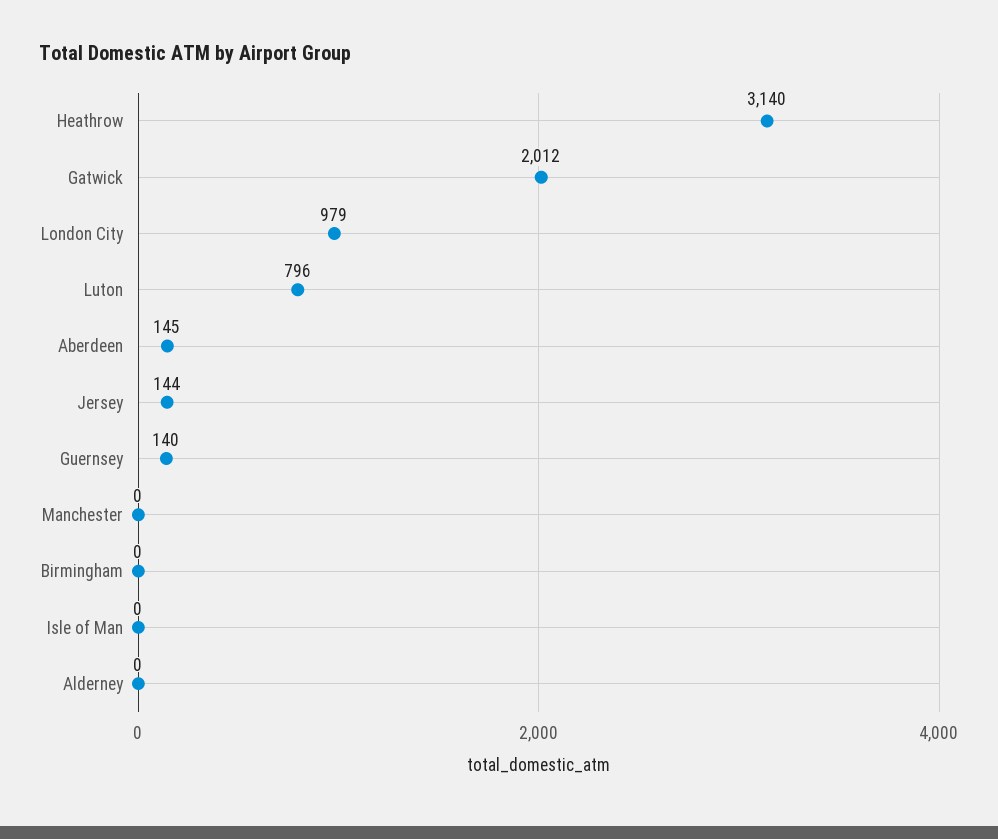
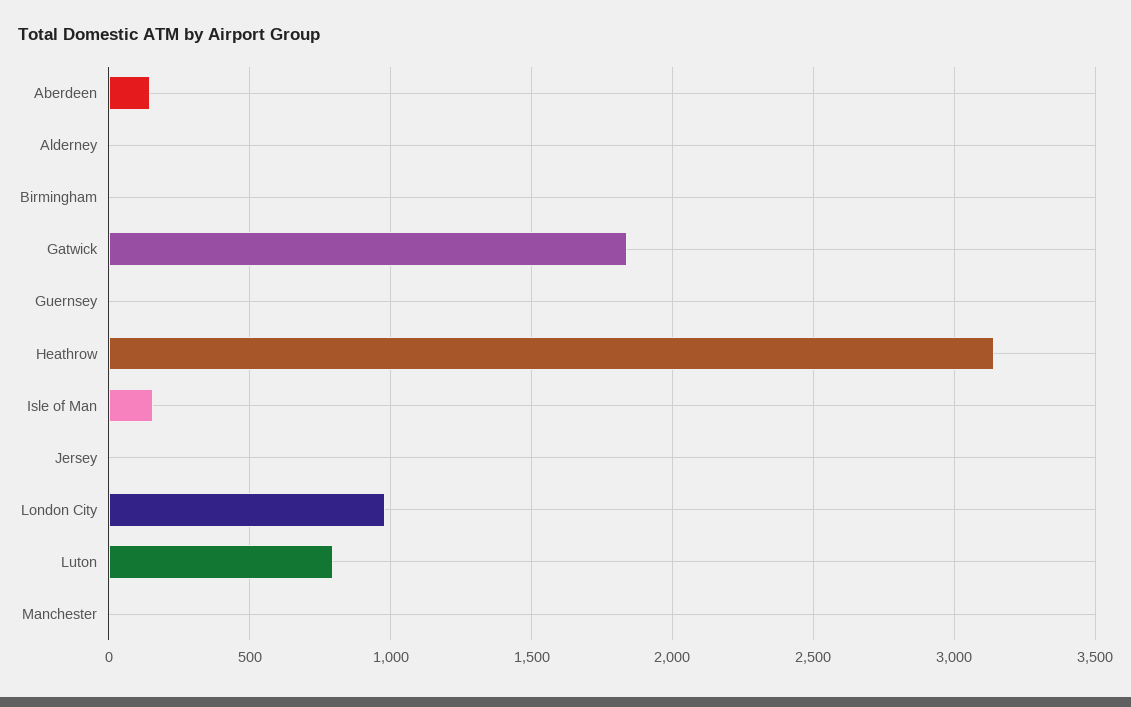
Gatwick: 2012 -> 1850
Jersey: 144 -> 0
Guernsey: 140 -> 0
Isle of Man: 0 -> 150

